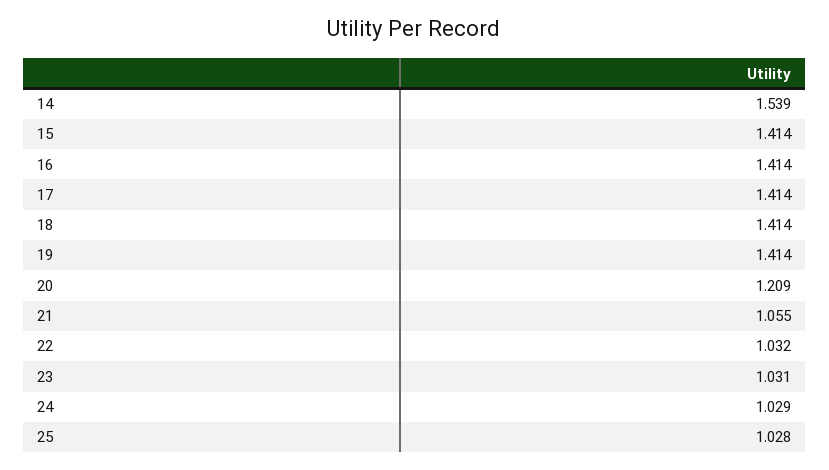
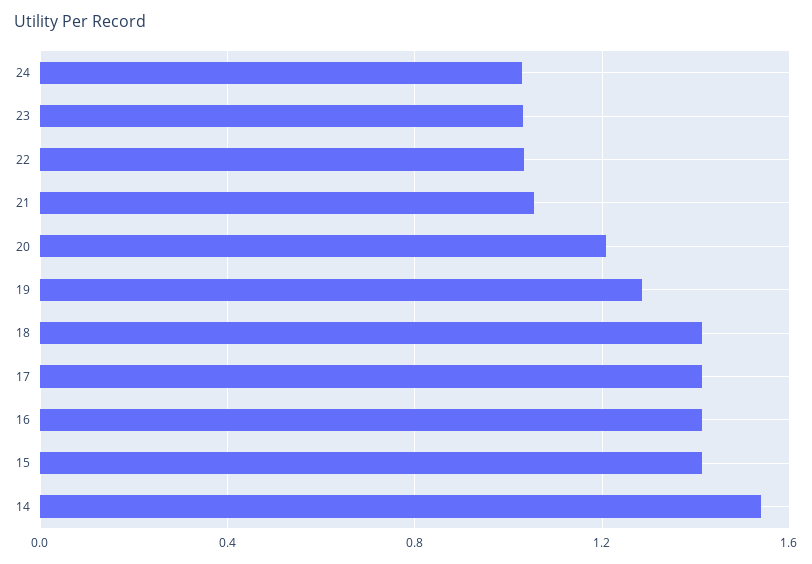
19: 1.414 -> 1.3
25: 1.028 -> none

